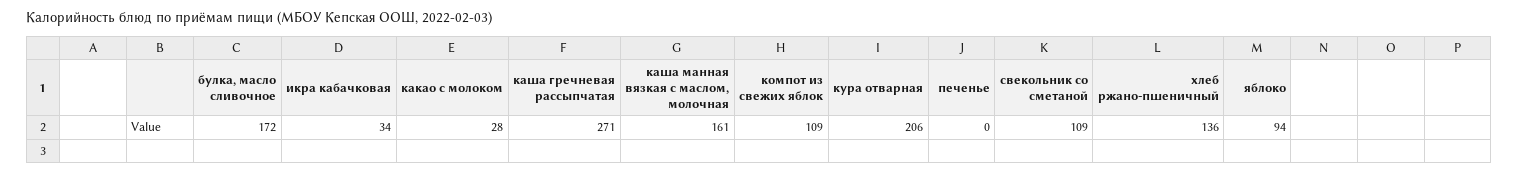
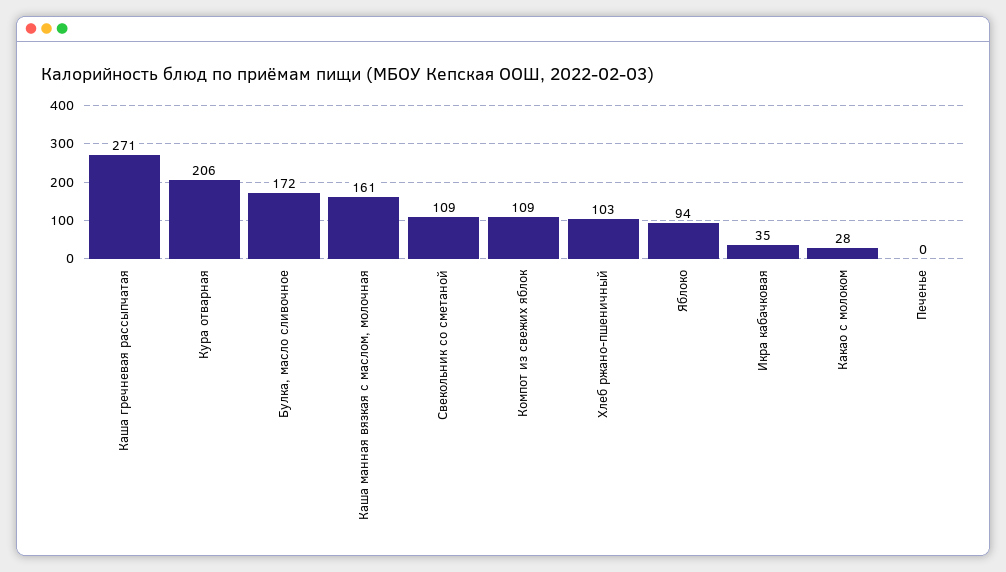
икра кабачковая: 34 -> 35
хлеб ржано-пшеничный: 136 -> 103

